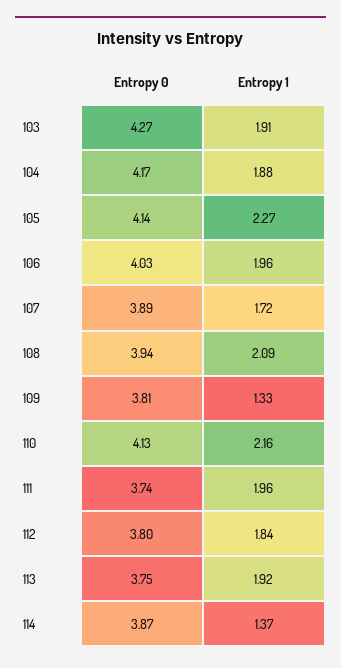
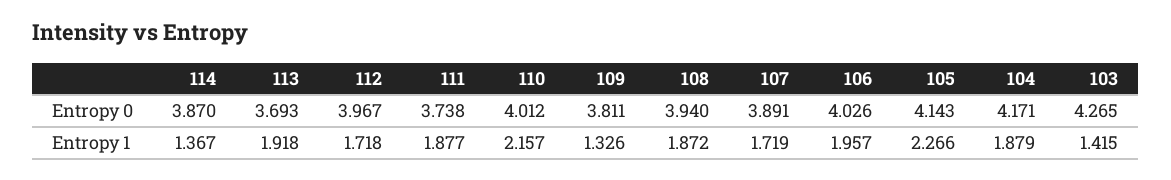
Entropy 1, 103: 1.91 -> 1.415
Entropy 1, 108: 2.09 -> 1.872
Entropy 0, 110: 4.13 -> 4.012
Entropy 1, 111: 1.96 -> 1.877
Entropy 0, 112: 3.8 -> 3.967
Entropy 1, 112: 1.84 -> 1.718
Entropy 0, 113: 3.75 -> 3.693

